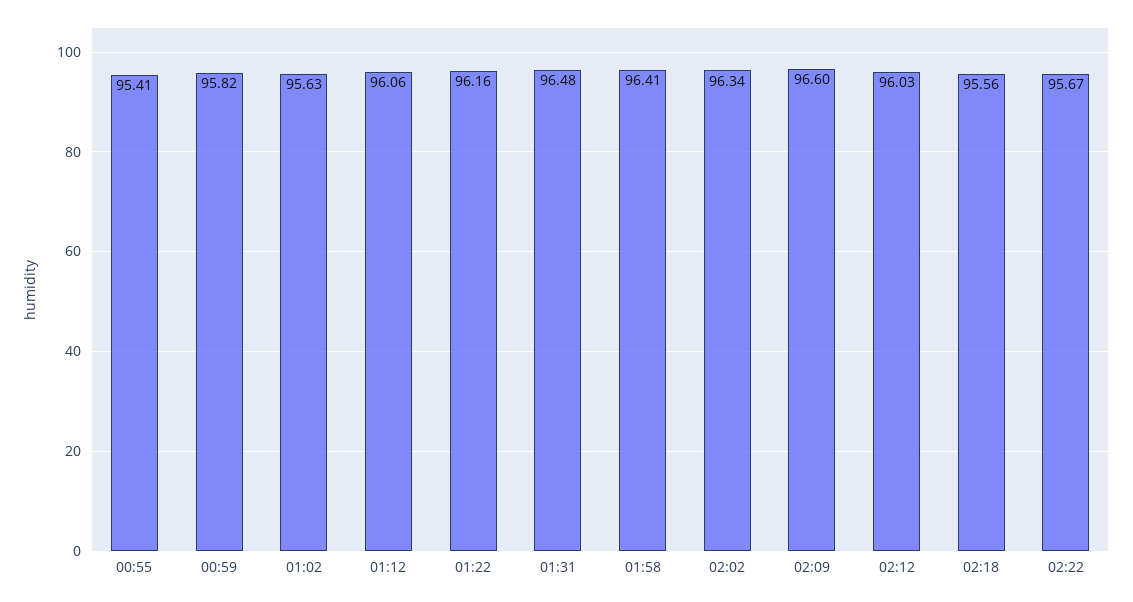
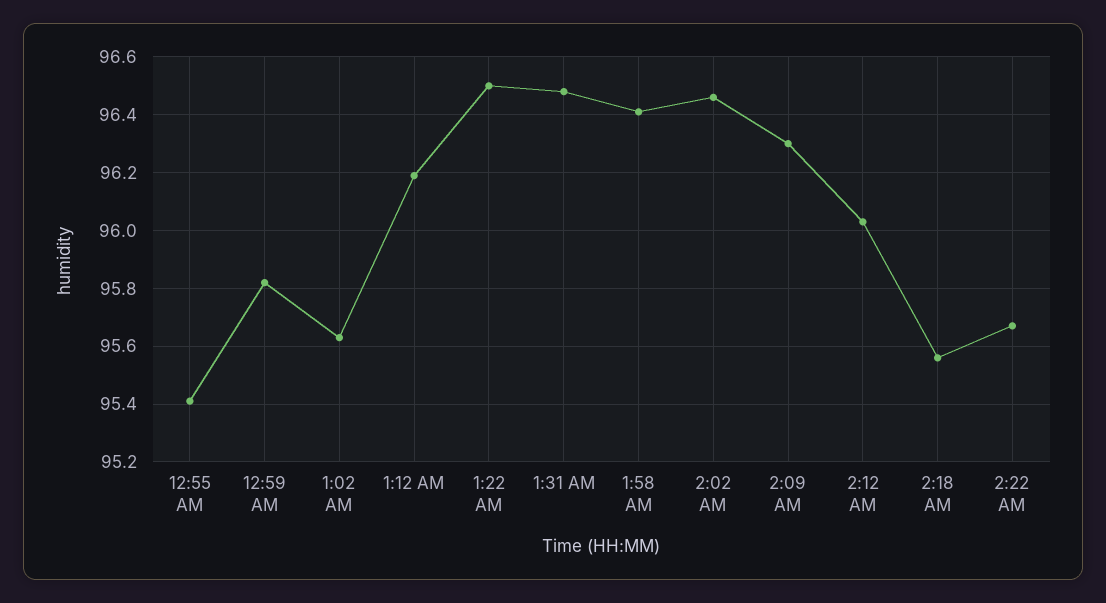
01:12: 96.06 -> 96.2
01:22: 96.16 -> 96.5
02:02: 96.34 -> 96.45
02:09: 96.6 -> 96.3

